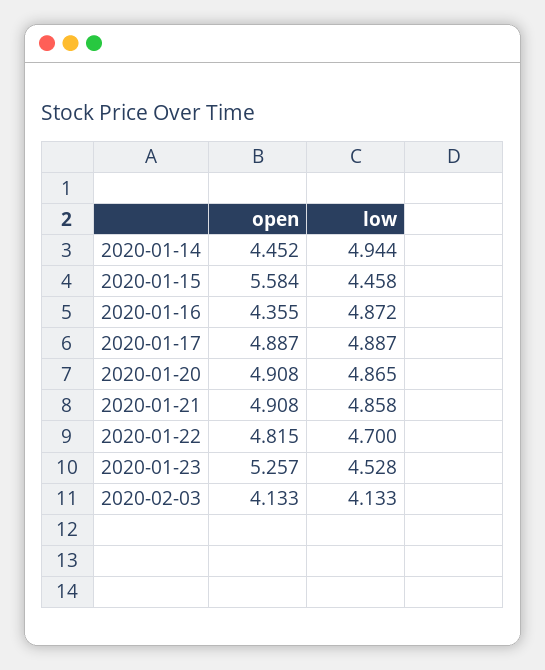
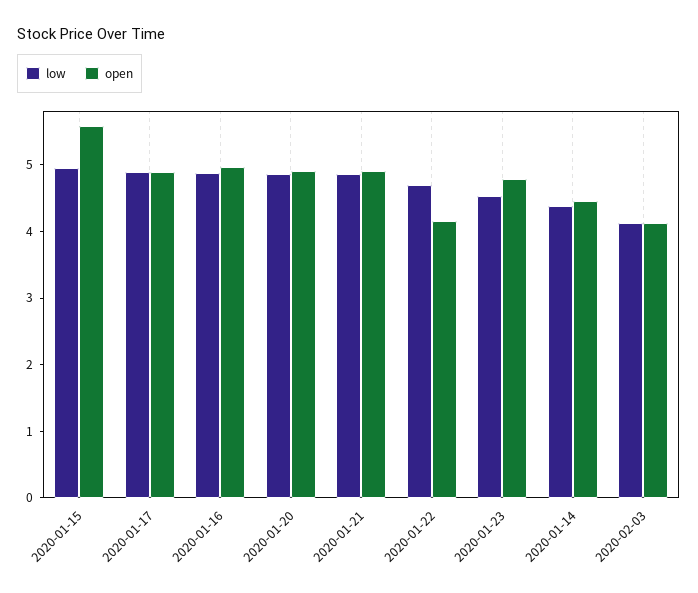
low, 2020-01-14: 4.944 -> 4.4
low, 2020-01-15: 4.458 -> 5
open, 2020-01-16: 4.355 -> 5
open, 2020-01-22: 4.815 -> 4.2
open, 2020-01-23: 5.257 -> 4.8

